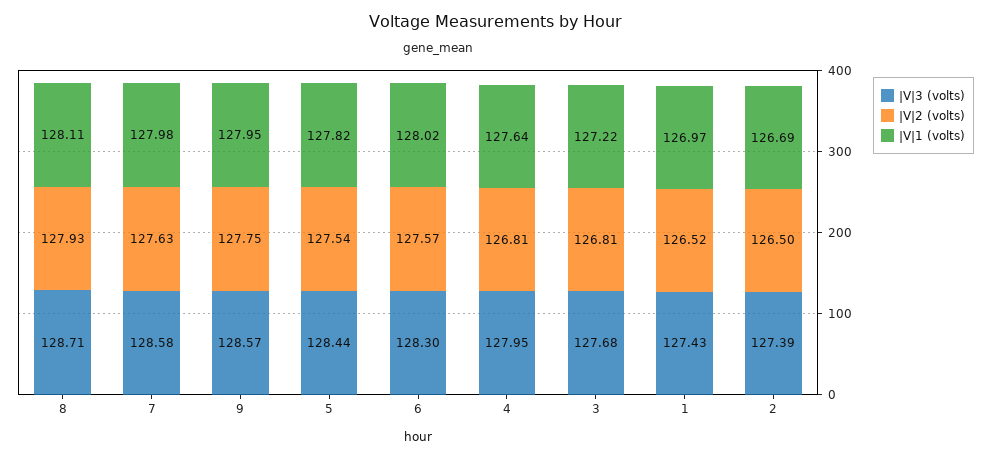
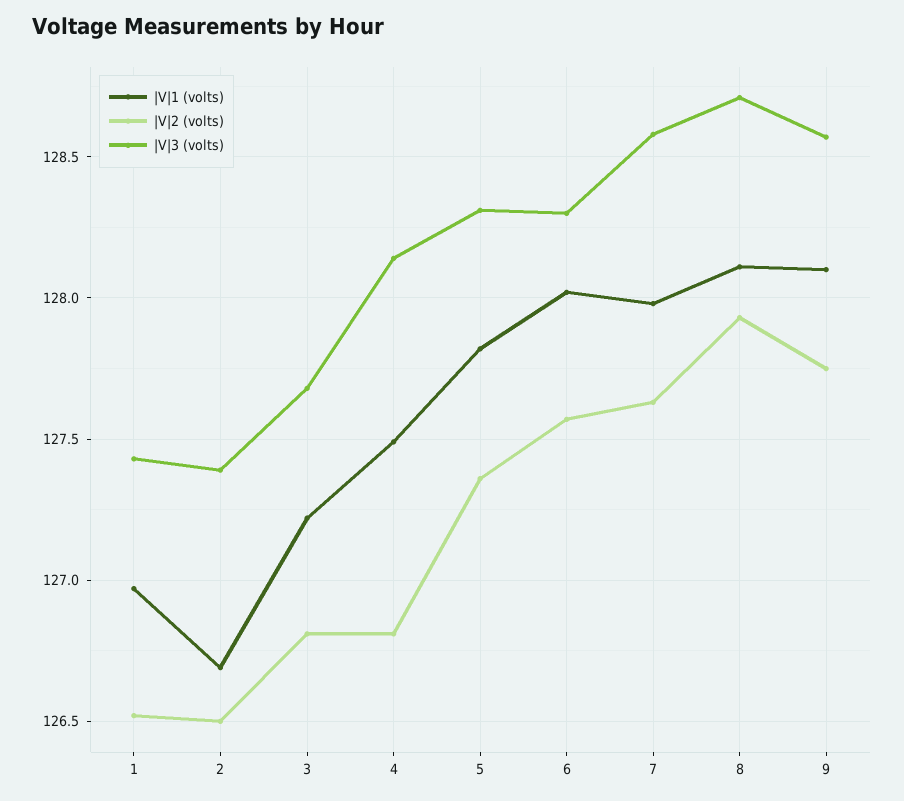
|V|1 (volts), 9: 127.95 -> 128.1
|V|3 (volts), 5: 128.44 -> 128.3
|V|2 (volts), 5: 127.54 -> 127.35
|V|3 (volts), 4: 127.95 -> 128.15
|V|1 (volts), 4: 127.64 -> 127.5

